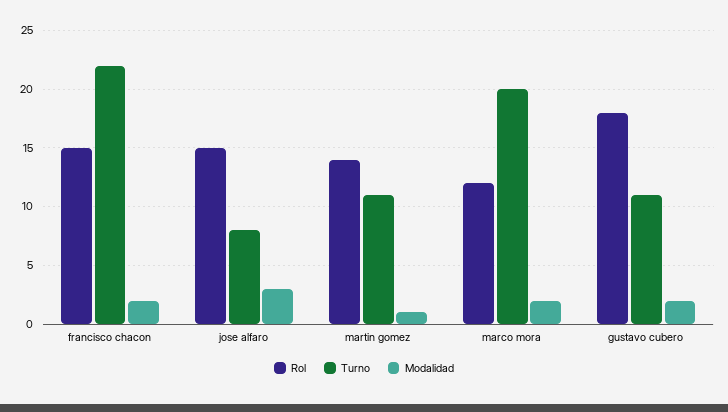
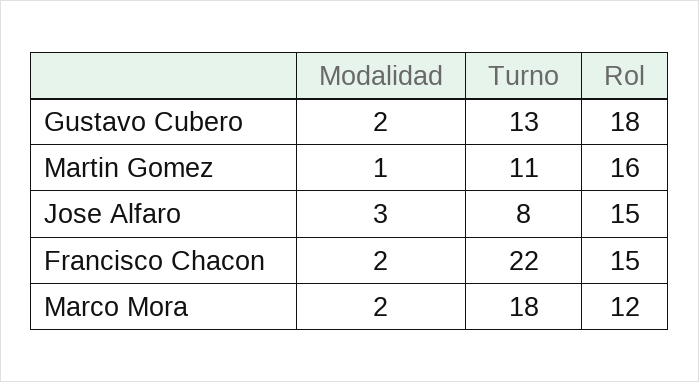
Rol, martin gomez: 14 -> 16
Turno, marco mora: 20 -> 18
Turno, gustavo cubero: 11 -> 13

